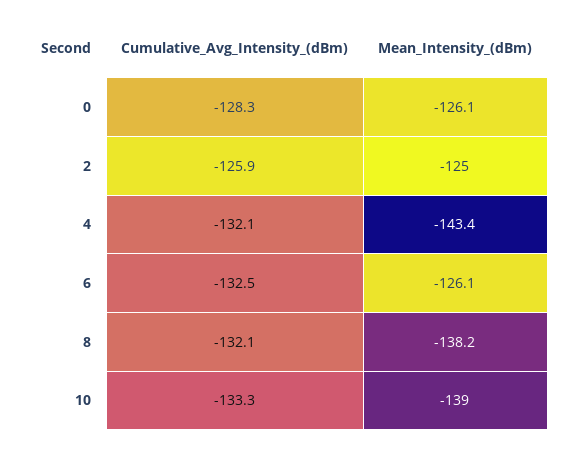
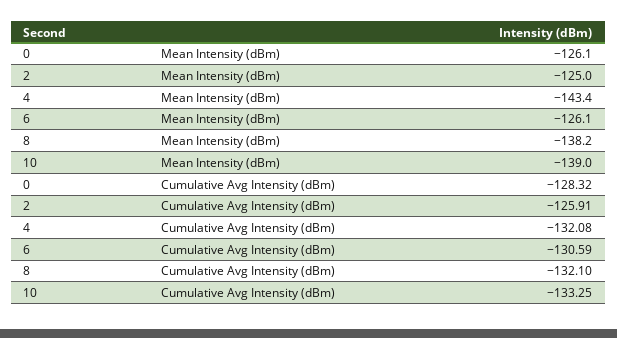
Cumulative_Avg_Intensity_(dBm), 6: -132.5 -> -130.59

